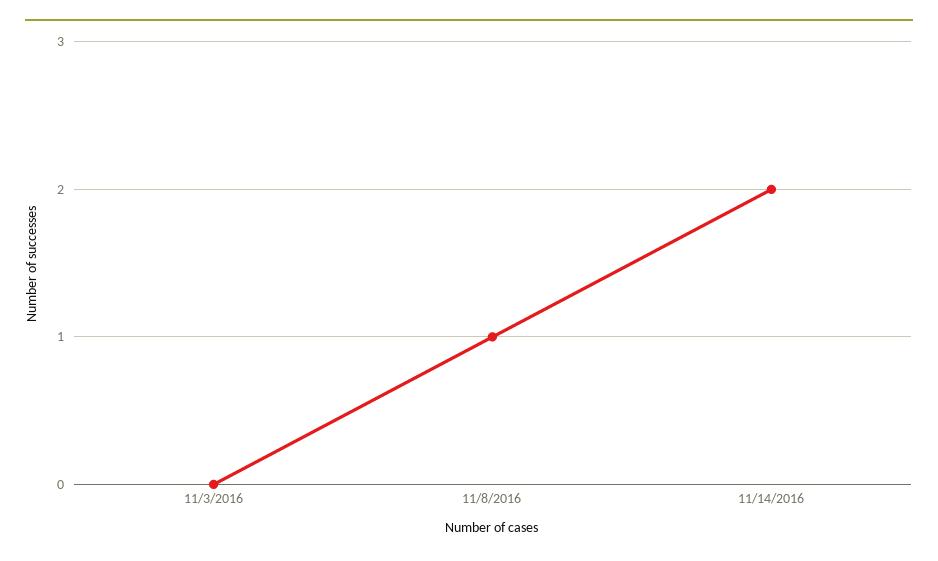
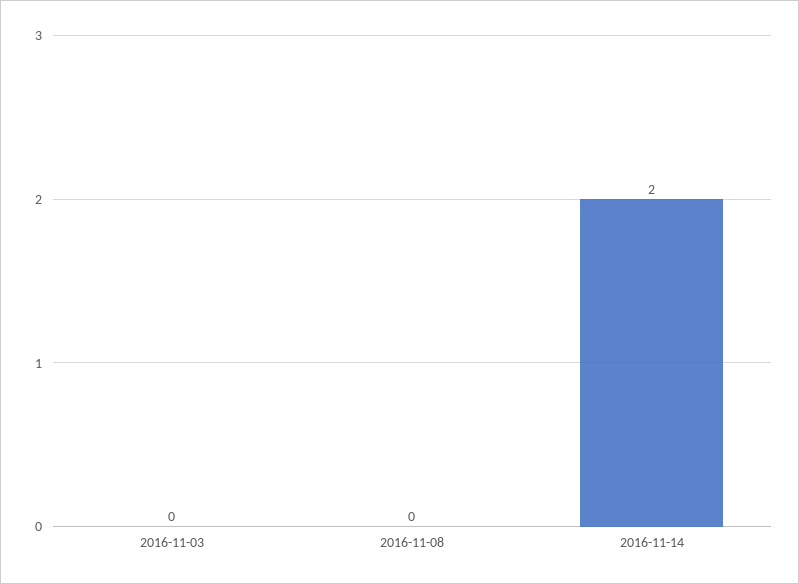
11/8/2016: 1 -> 0

